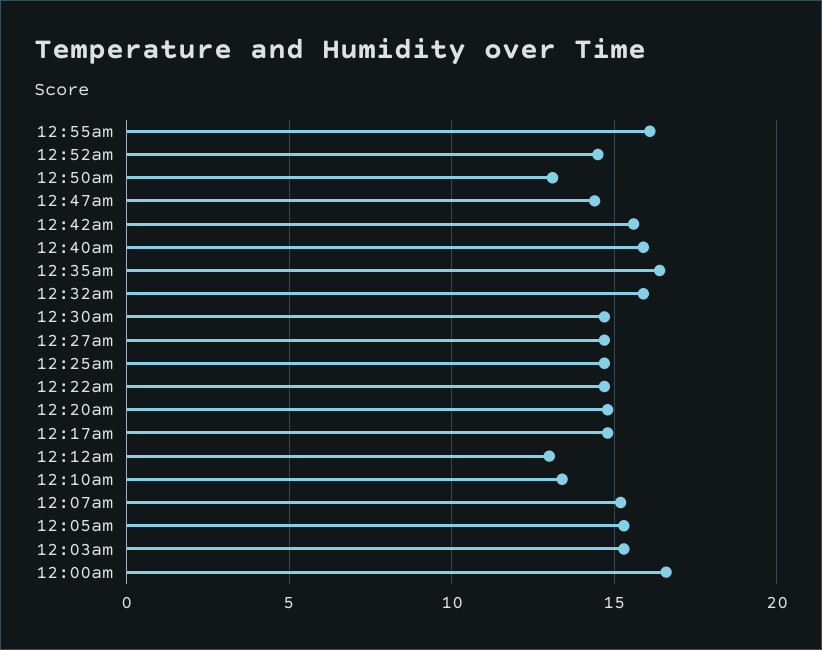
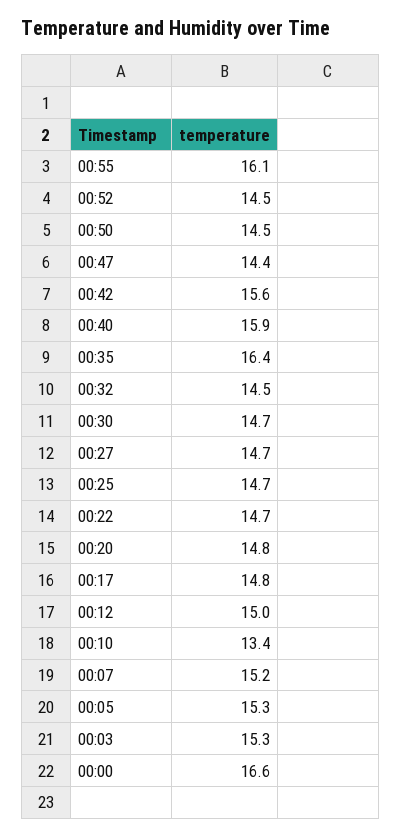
12:50am: 13 -> 14.5
12:32am: 16 -> 14.5
12:12am: 13 -> 15

